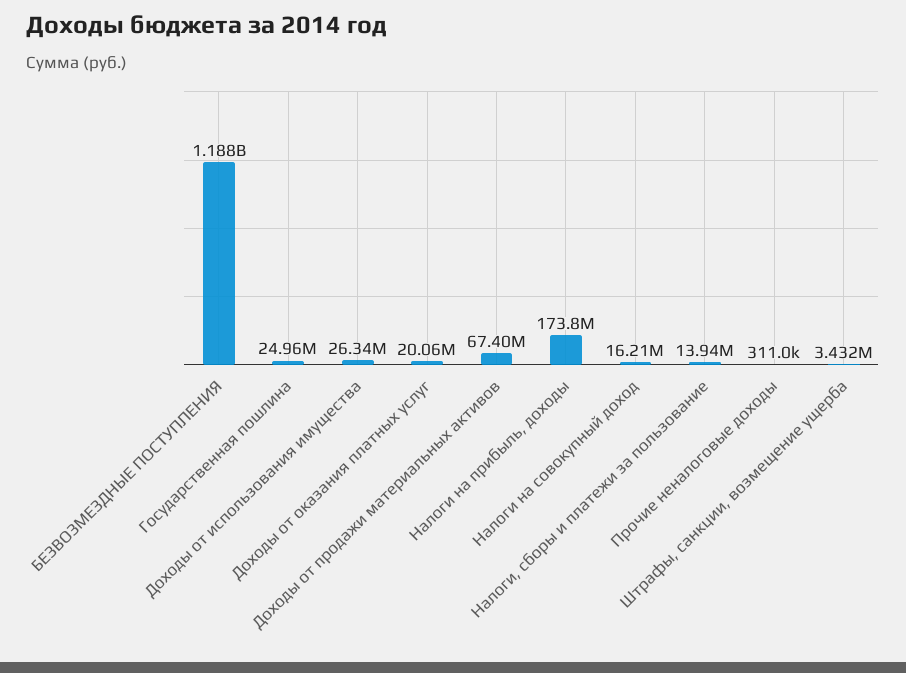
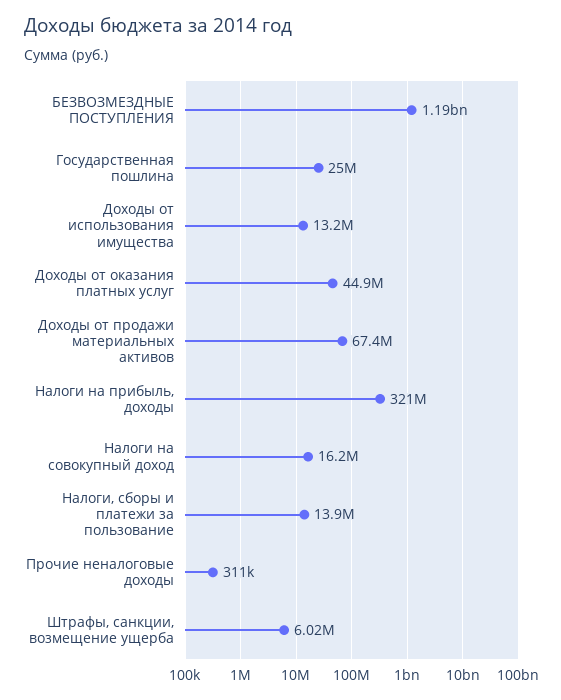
Доходы от использования имущества: 26340000 -> 13200000
Доходы от оказания платных услуг: 20060000 -> 44900000
Налоги на прибыль, доходы: 173800000 -> 321000000
Штрафы, санкции, возмещение ущерба: 3432000 -> 6020000

